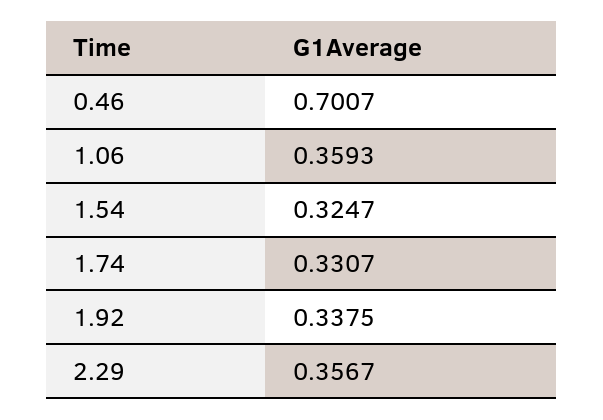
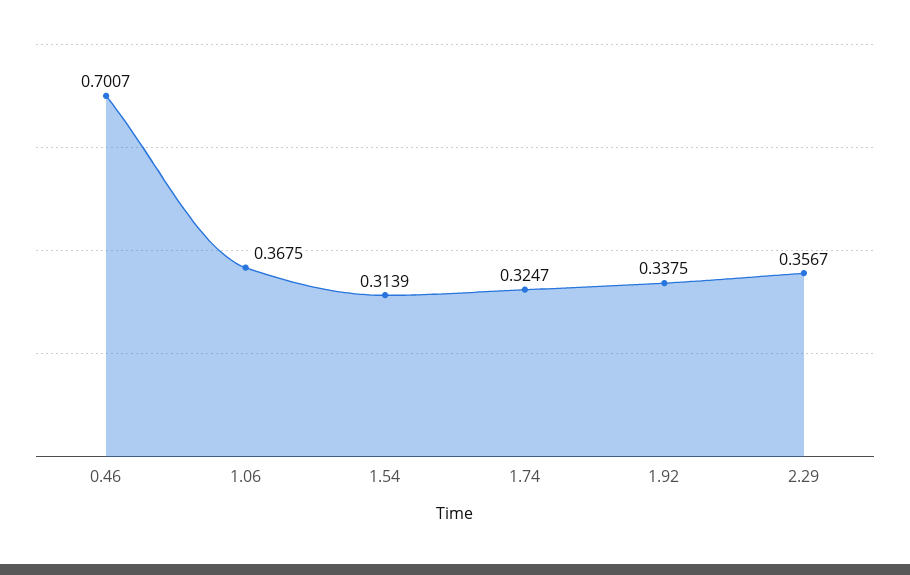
1.06: 0.3593 -> 0.3675
1.54: 0.3247 -> 0.3139
1.74: 0.3307 -> 0.3247

